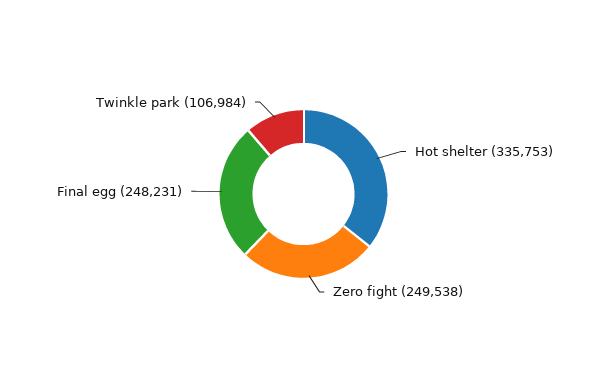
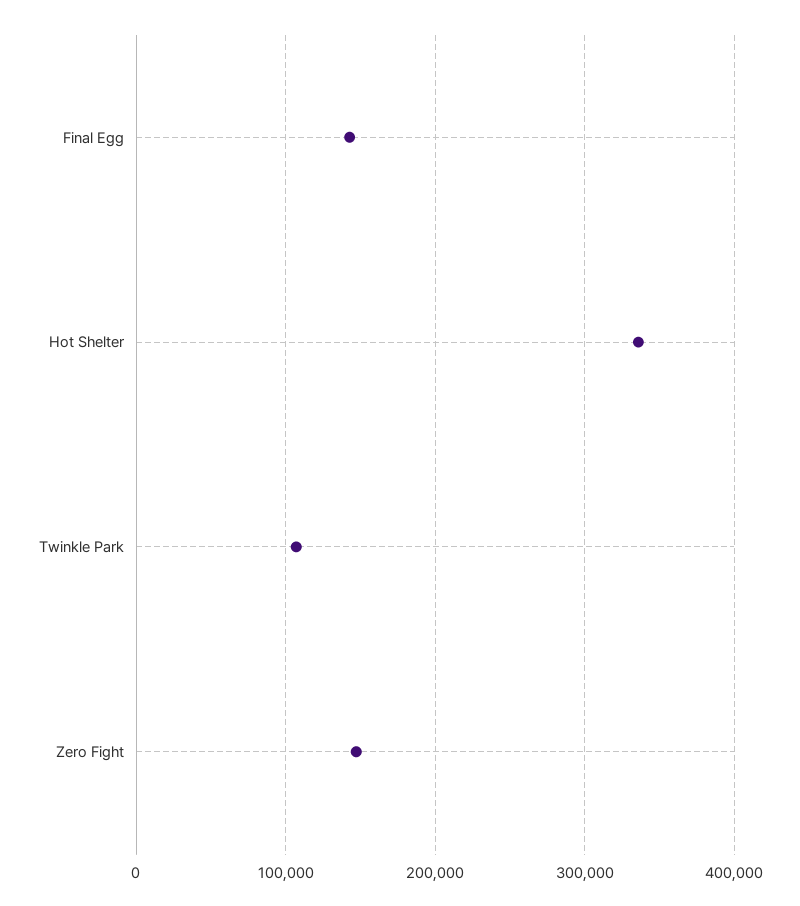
Zero fight: 249538 -> 150000
Final egg: 248231 -> 140000

